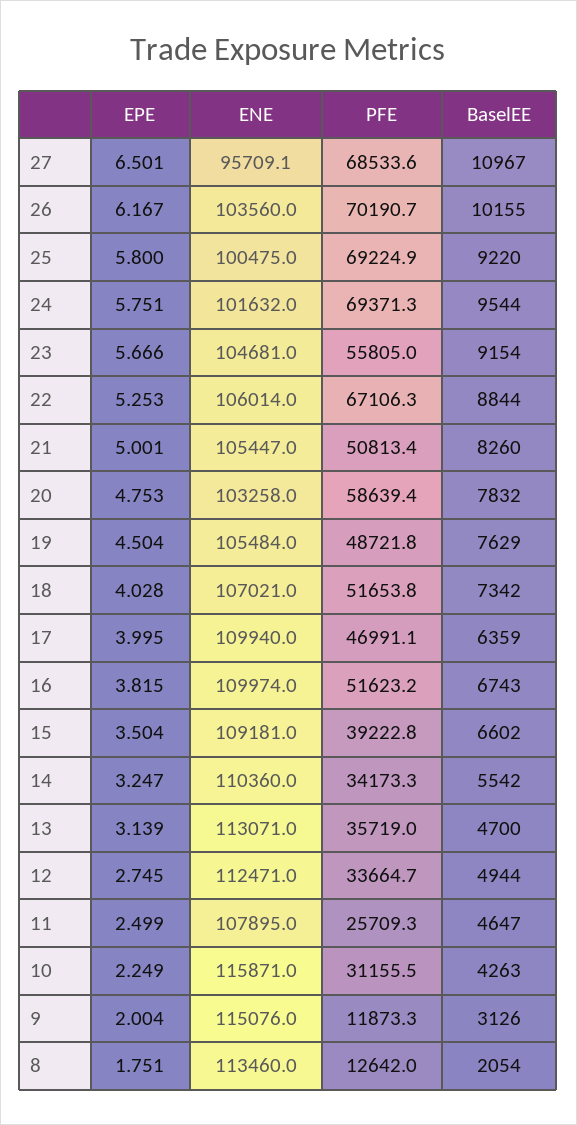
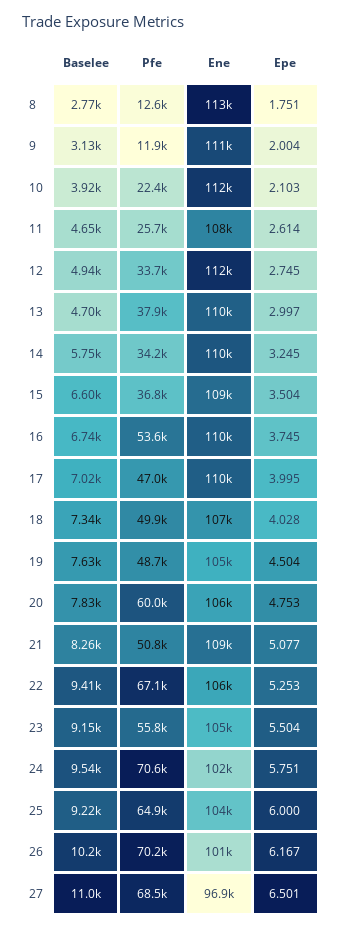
ENE, 27: 95709.1 -> 96900
ENE, 26: 103560 -> 101000
EPE, 25: 5.8 -> 6
ENE, 25: 100475 -> 104000
PFE, 25: 69224.9 -> 64900
PFE, 24: 69371.3 -> 70600
EPE, 23: 5.666 -> 5.504
BaselEE, 22: 8844 -> 9410
EPE, 21: 5.001 -> 5.077
ENE, 21: 105447 -> 109000
ENE, 20: 103258 -> 106000
PFE, 20: 58639.4 -> 60000
PFE, 18: 51653.8 -> 49900
BaselEE, 17: 6359 -> 7020
EPE, 16: 3.815 -> 3.745
PFE, 16: 51623.2 -> 53600
PFE, 15: 39222.8 -> 36800
EPE, 14: 3.247 -> 3.245
BaselEE, 14: 5542 -> 5750
EPE, 13: 3.139 -> 2.997
ENE, 13: 113071 -> 110000
PFE, 13: 35719 -> 37900
EPE, 11: 2.499 -> 2.614
EPE, 10: 2.249 -> 2.103
ENE, 10: 115871 -> 112000
PFE, 10: 31155.5 -> 22400
BaselEE, 10: 4263 -> 3920
ENE, 9: 115076 -> 111000
BaselEE, 8: 2054 -> 2770

